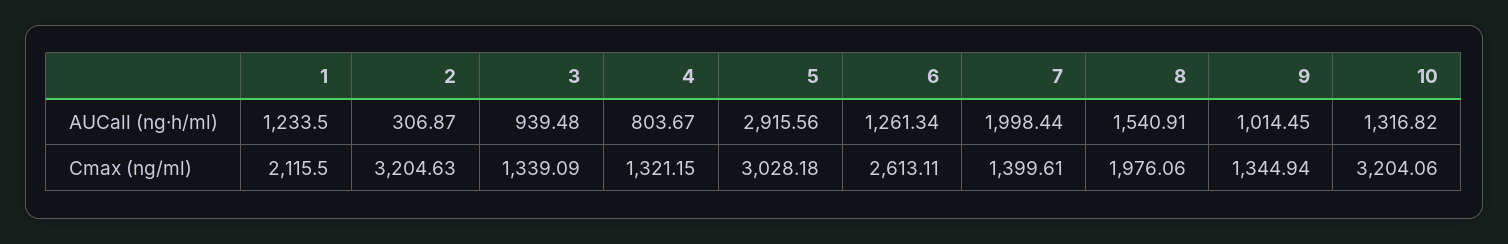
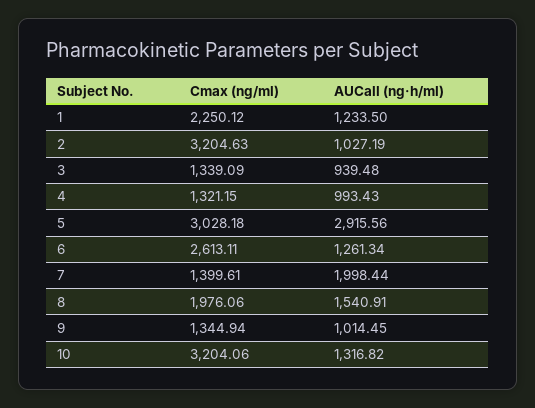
2, AUCall (ng·h/ml): 306.87 -> 1027.19
4, AUCall (ng·h/ml): 803.67 -> 993.43
1, Cmax (ng/ml): 2115.5 -> 2250.12

